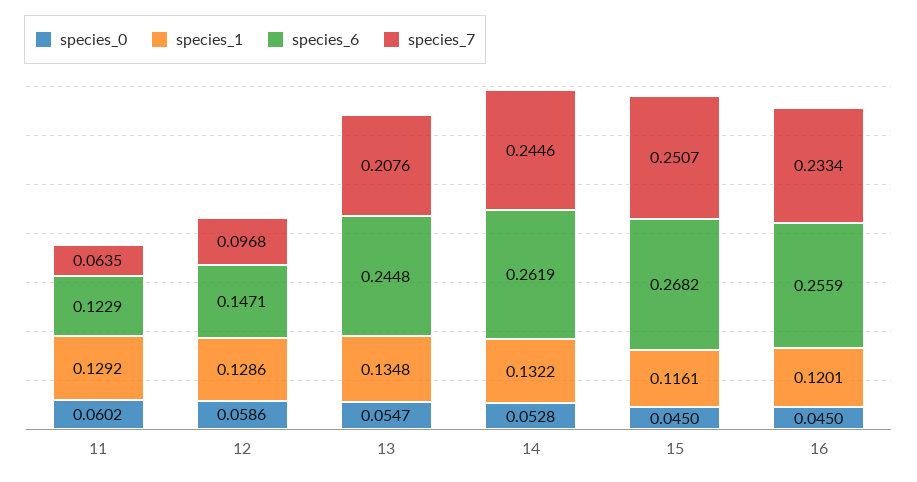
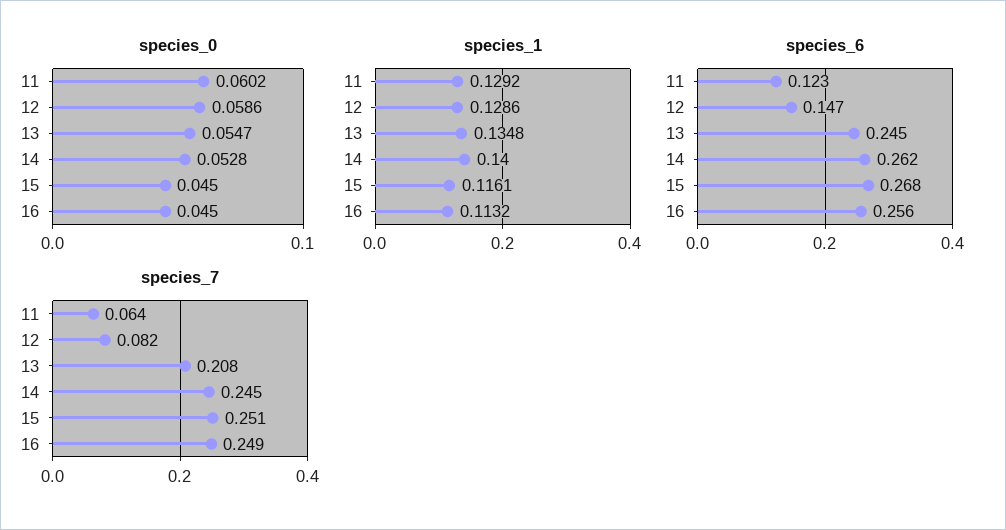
species_7, 12: 0.0968 -> 0.082
species_1, 14: 0.1322 -> 0.14
species_1, 16: 0.1201 -> 0.1132
species_7, 16: 0.2334 -> 0.249

